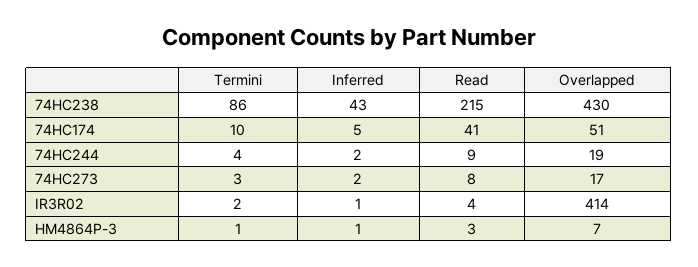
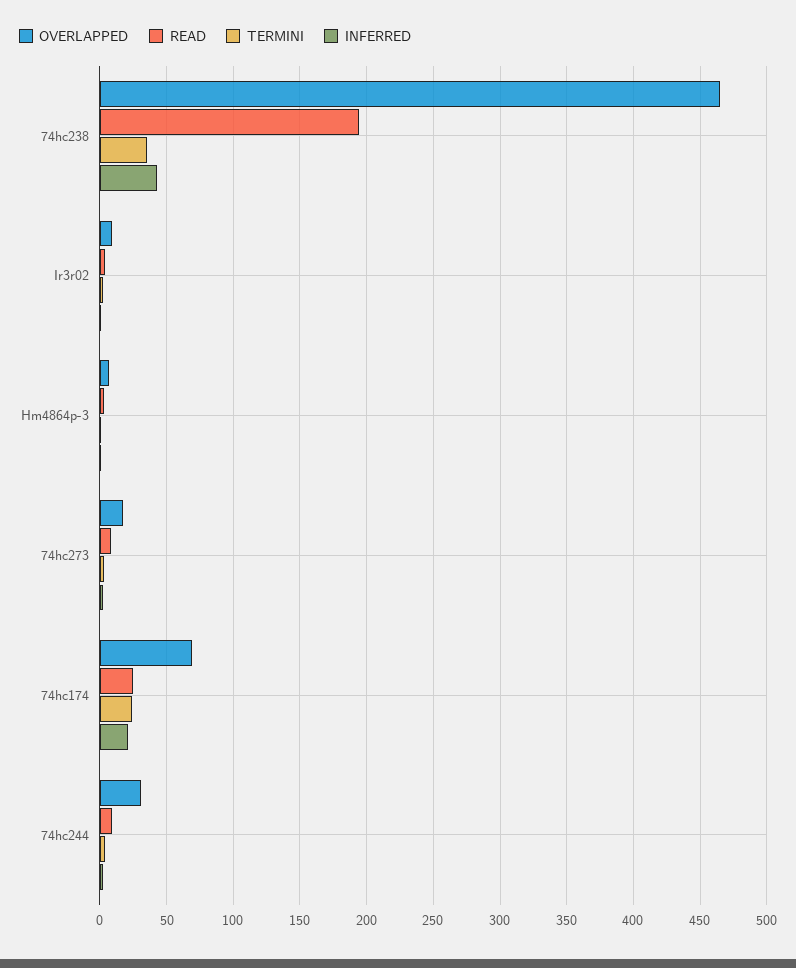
Termini, 74HC238: 86 -> 35
Read, 74HC238: 215 -> 195
Overlapped, 74HC238: 430 -> 465
Termini, 74HC174: 10 -> 25
Inferred, 74HC174: 5 -> 20
Read, 74HC174: 41 -> 25
Overlapped, 74HC174: 51 -> 70
Overlapped, 74HC244: 19 -> 30
Overlapped, IR3R02: 414 -> 10

